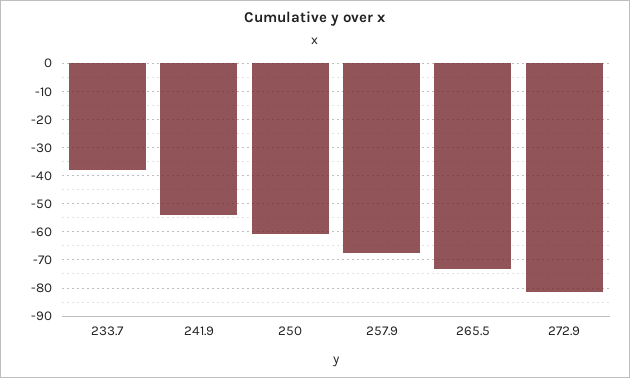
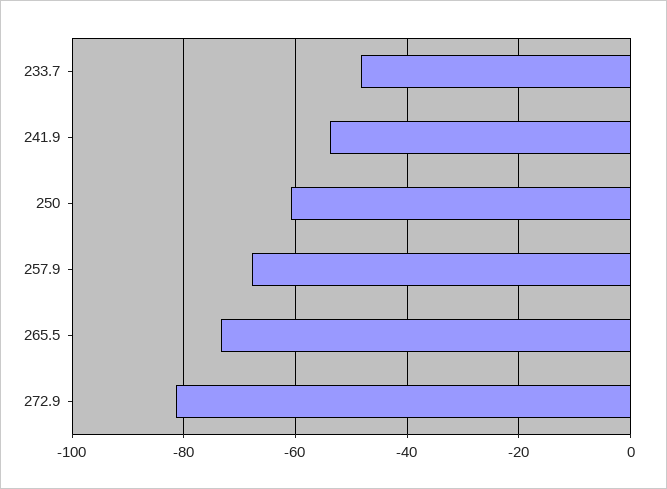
233.7: -37.5 -> -48

